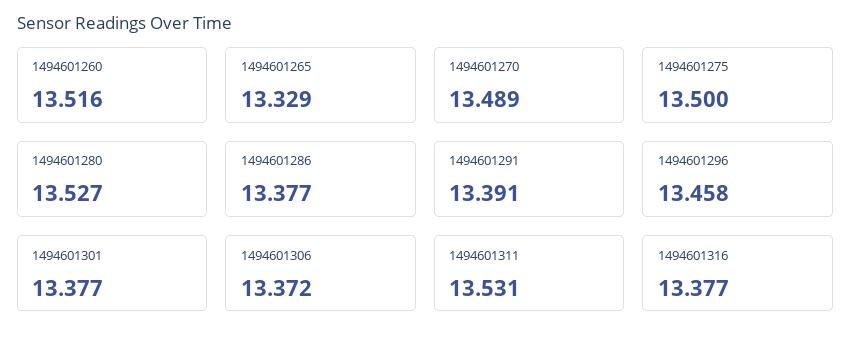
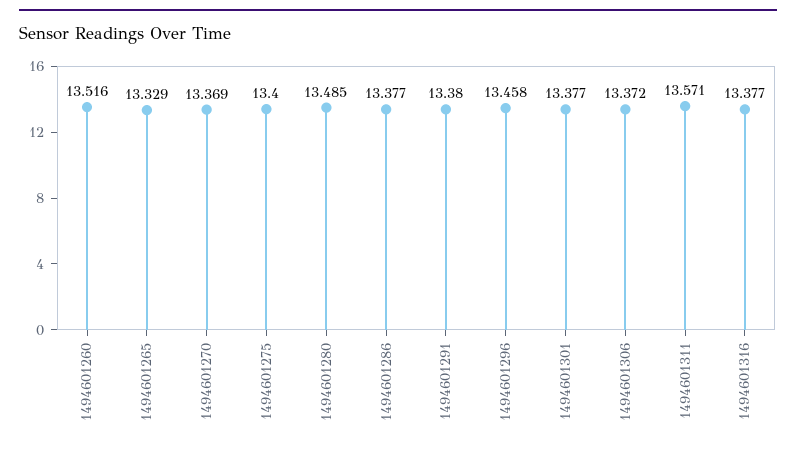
1494601270: 13.489 -> 13.369
1494601275: 13.5 -> 13.4
1494601280: 13.527 -> 13.485
1494601291: 13.391 -> 13.38
1494601311: 13.531 -> 13.571

